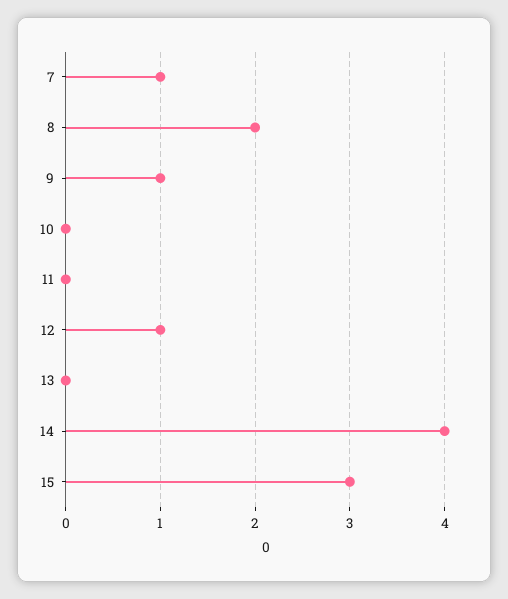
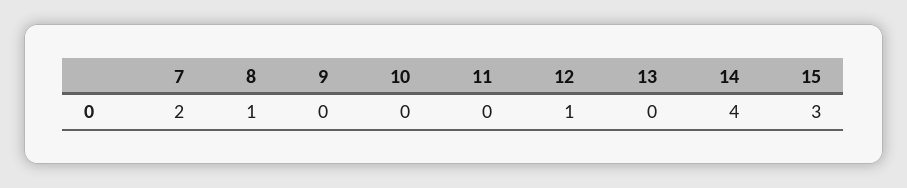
7: 1 -> 2
8: 2 -> 1
9: 1 -> 0

